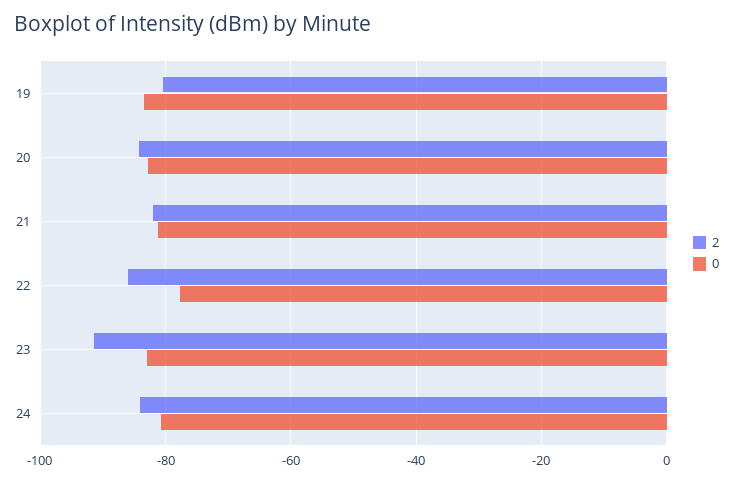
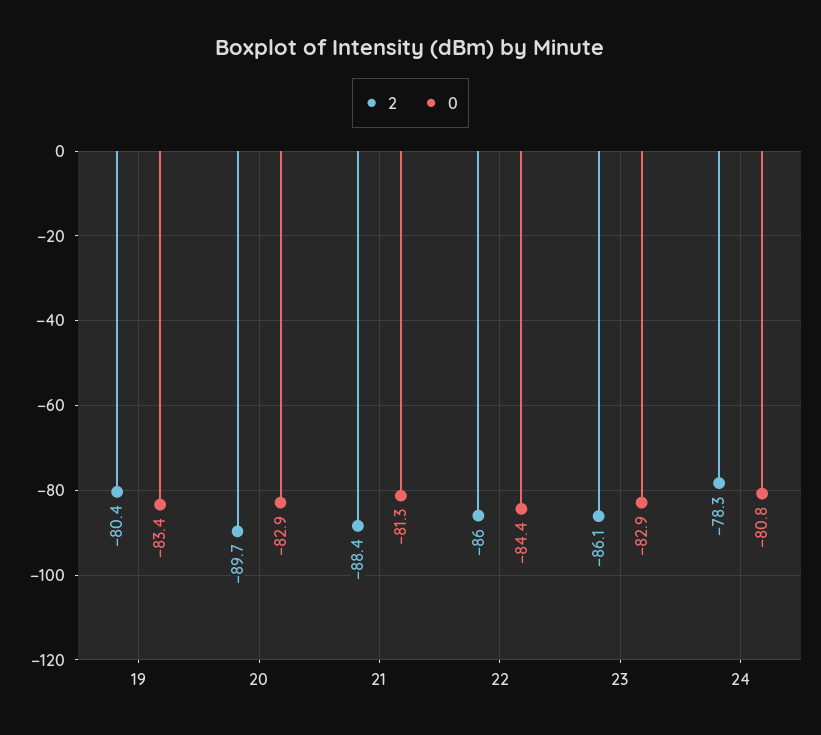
2, 20: -84 -> -89.7
2, 21: -82 -> -88.4
0, 22: -78 -> -84.4
2, 23: -92 -> -86.1
2, 24: -84 -> -78.3

